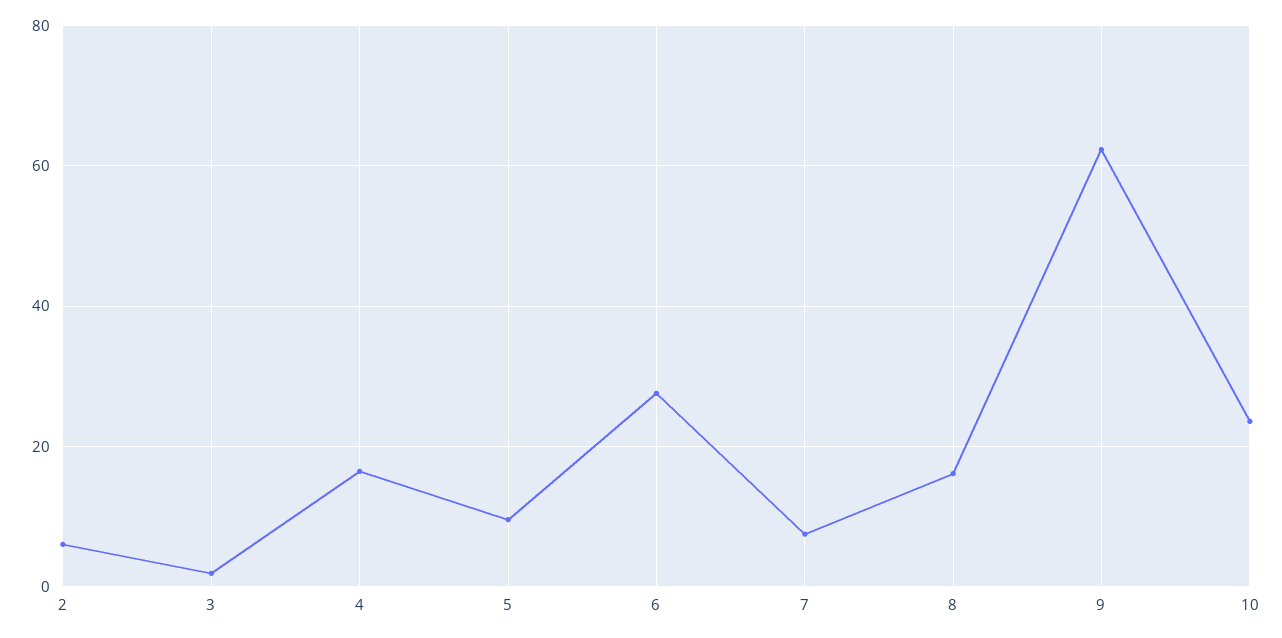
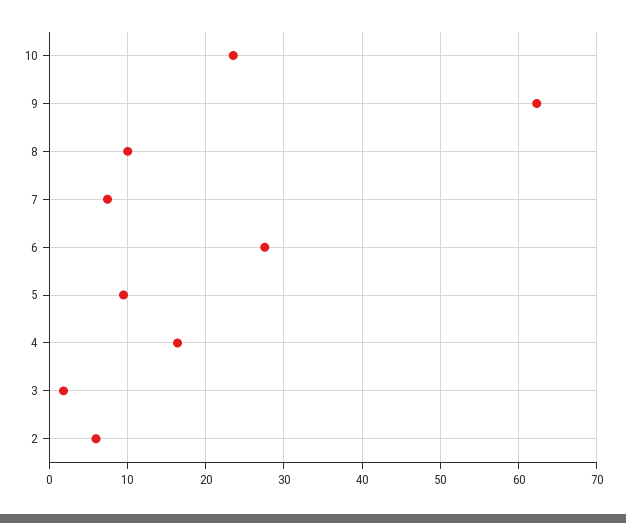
8: 16 -> 10

